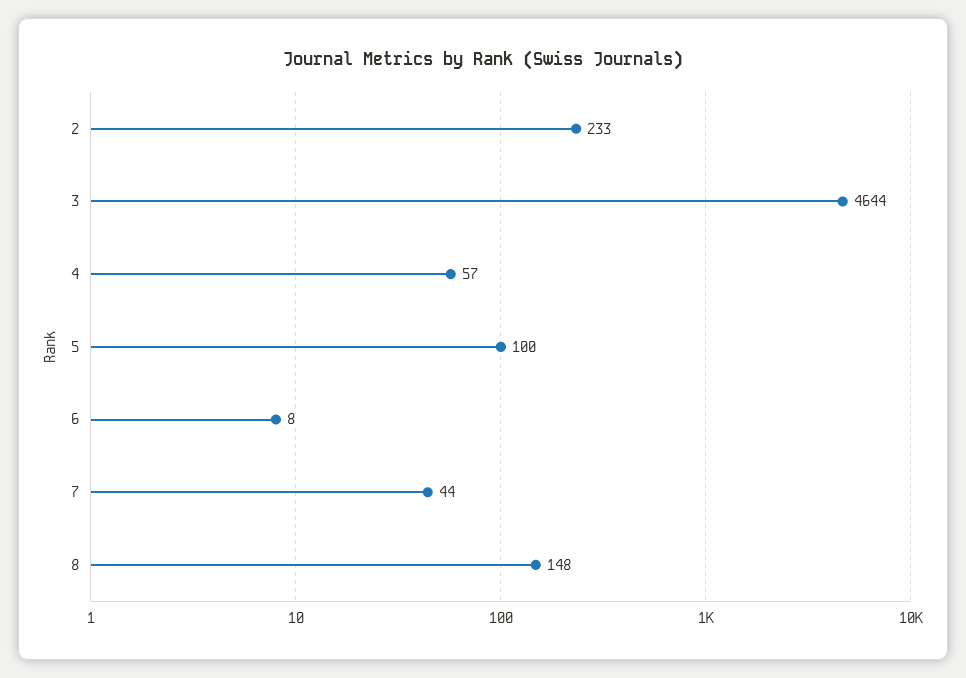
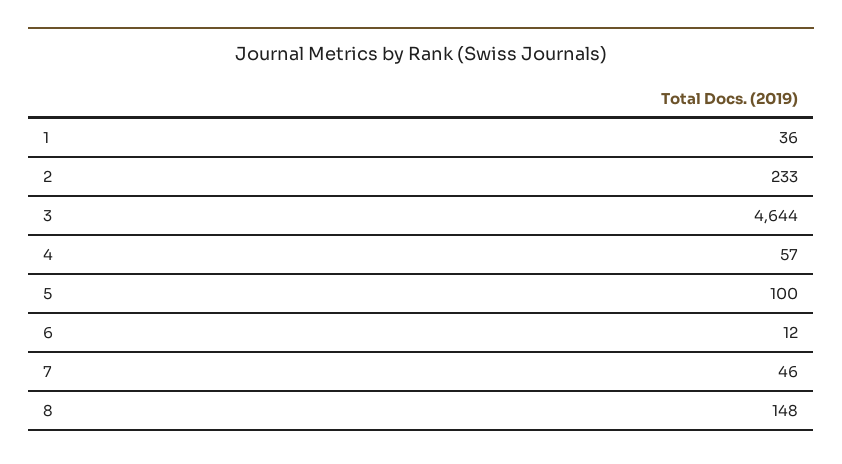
6: 8 -> 12
7: 44 -> 46
1: none -> 36

